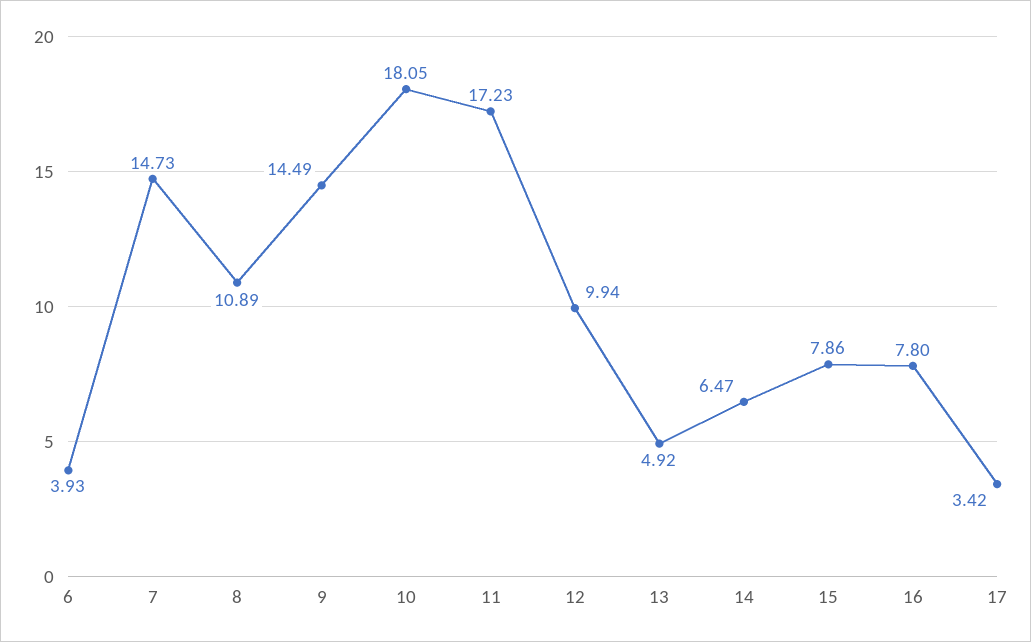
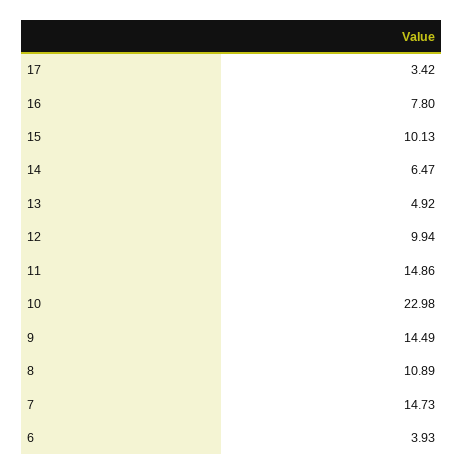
10: 18.05 -> 22.98
11: 17.23 -> 14.86
15: 7.86 -> 10.13

